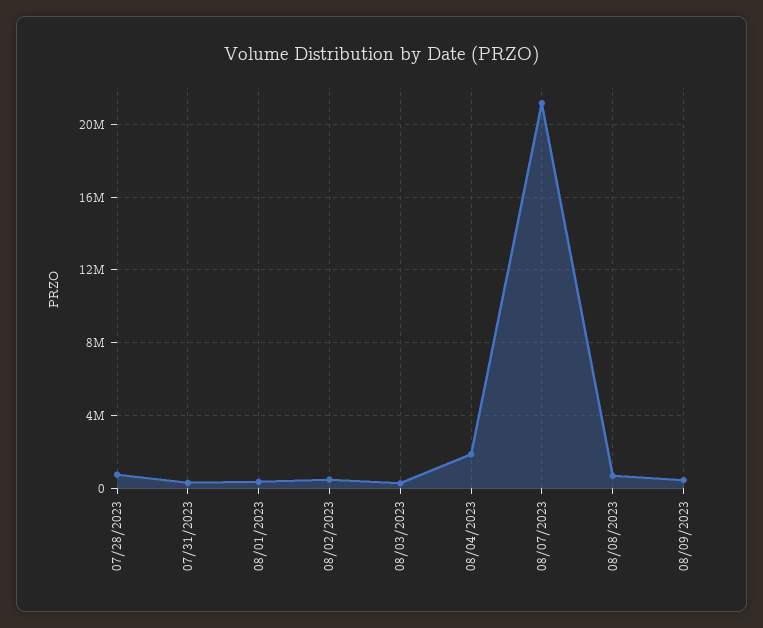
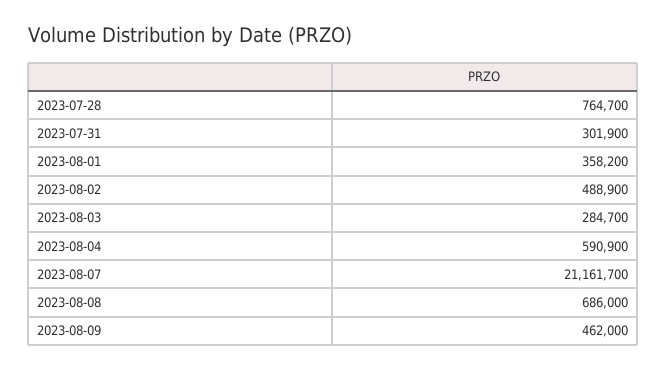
08/04/2023: 2000000 -> 590900

